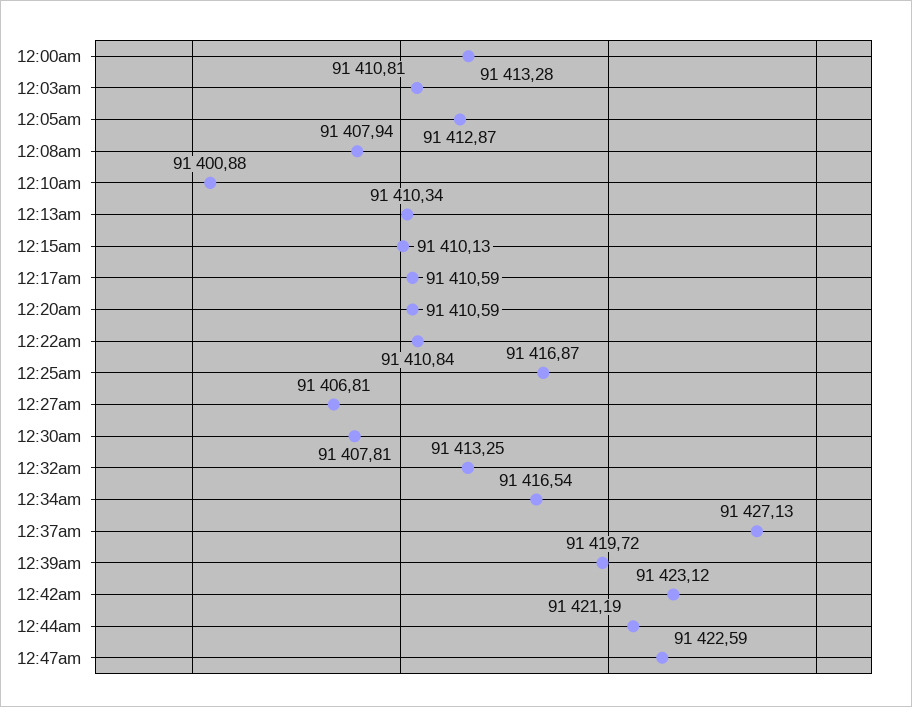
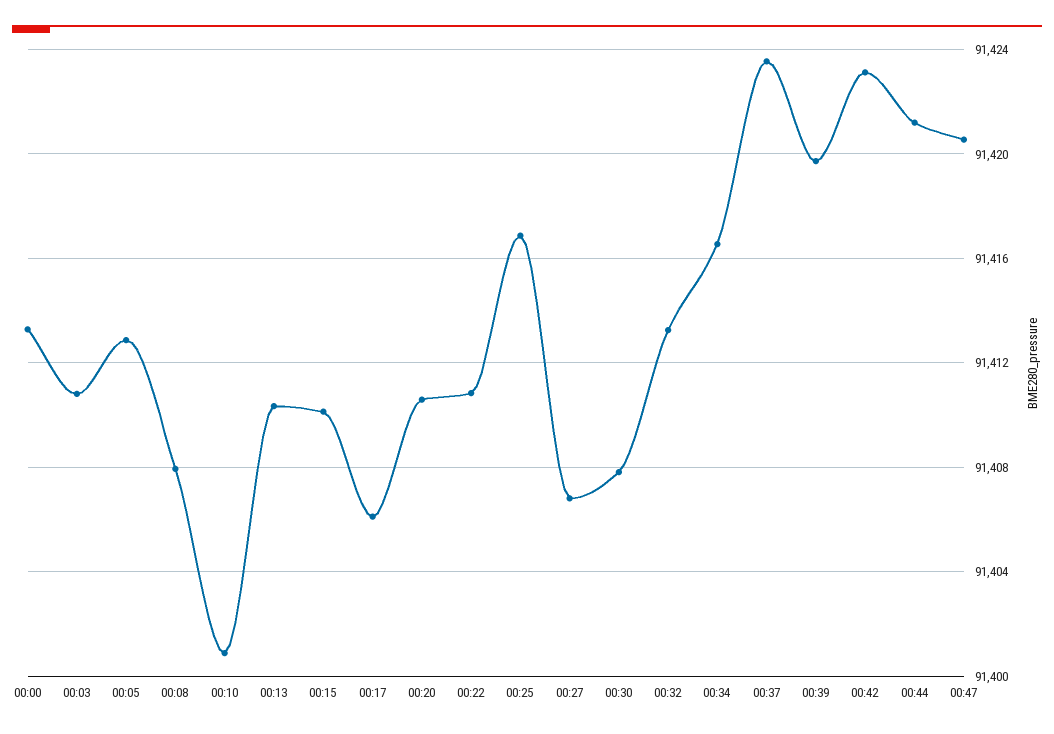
12:17am: 91410.59 -> 91406
12:37am: 91427.13 -> 91423.5
12:47am: 91422.59 -> 91420.5

